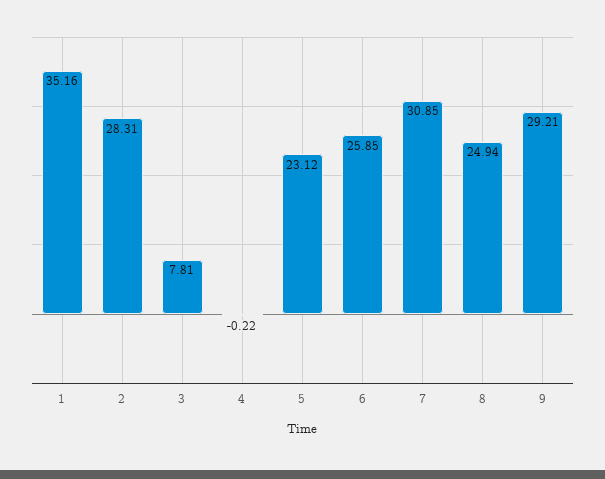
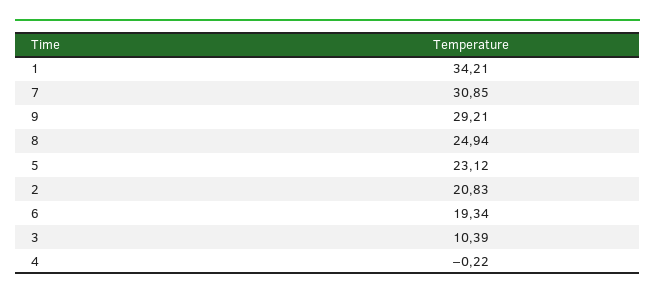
1: 35.16 -> 34.21
2: 28.31 -> 20.83
3: 7.81 -> 10.39
6: 25.85 -> 19.34

